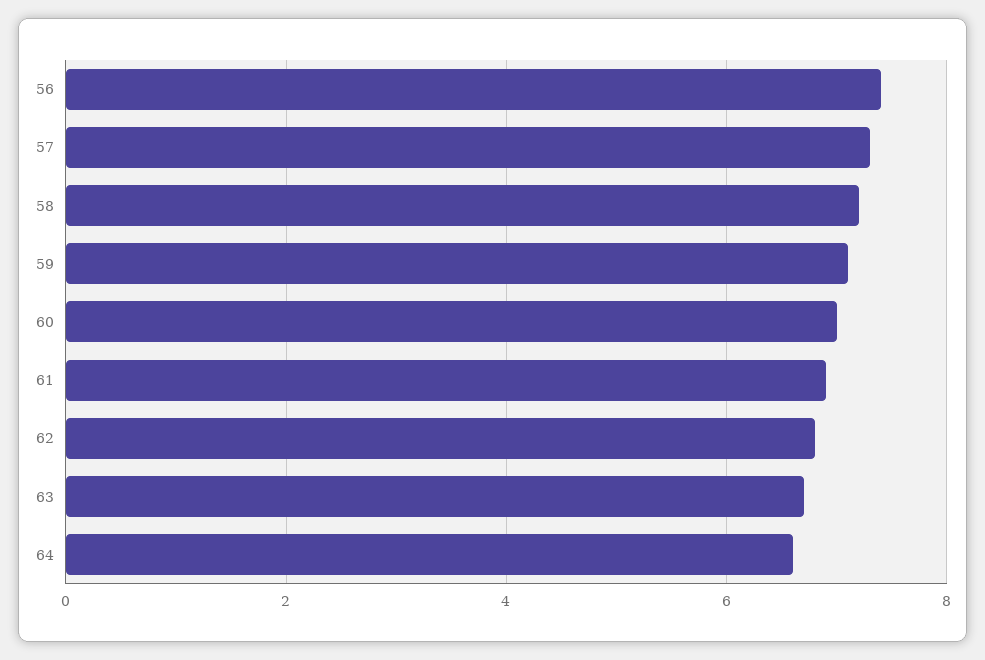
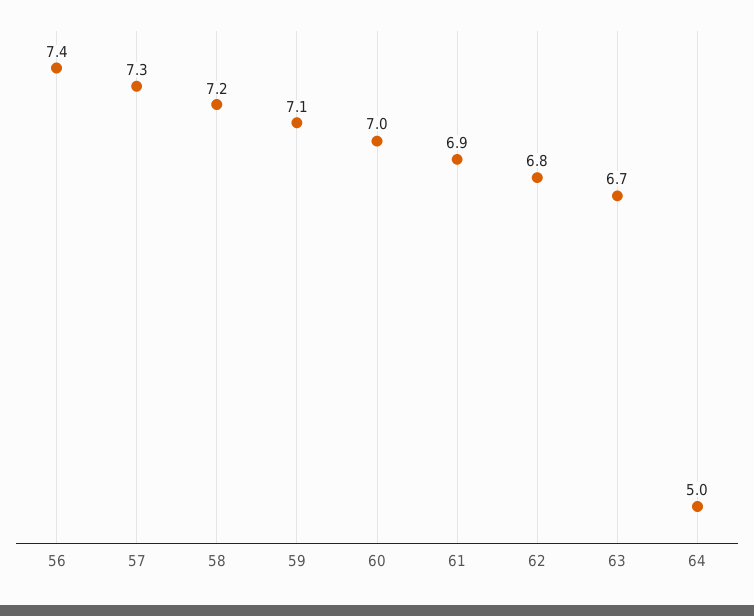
64: 6.5 -> 5

